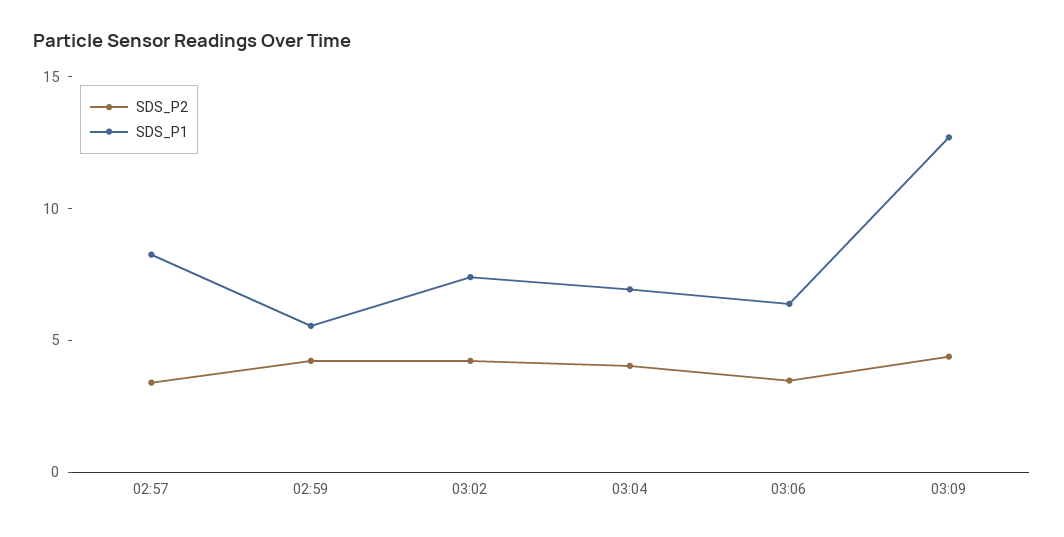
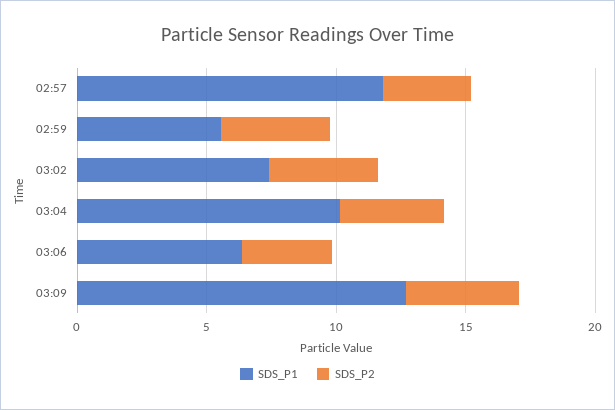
SDS_P1, 02:57: 8 -> 12
SDS_P1, 03:04: 7 -> 10

